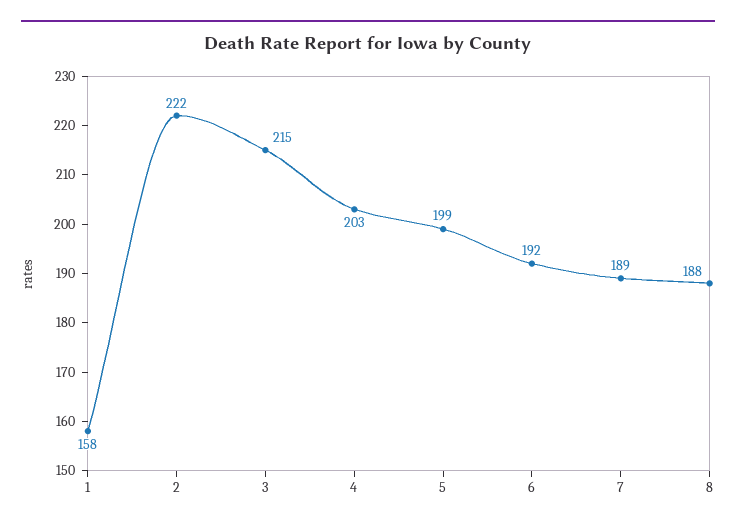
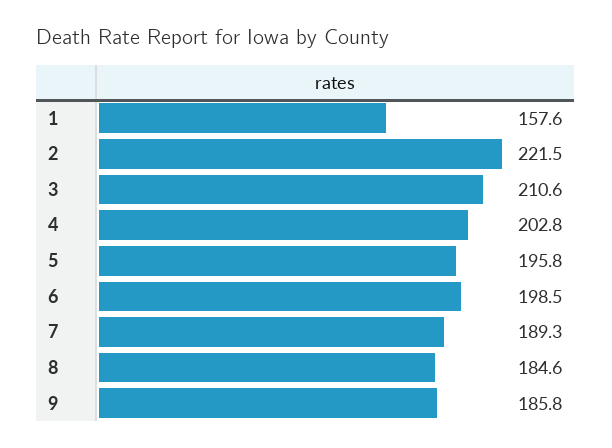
3: 215 -> 210.6
5: 199 -> 195.8
6: 192 -> 198.5
8: 188 -> 184.6
9: none -> 185.8

